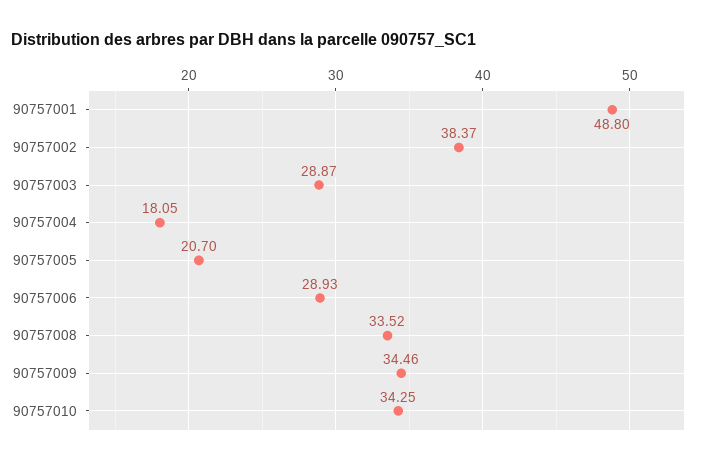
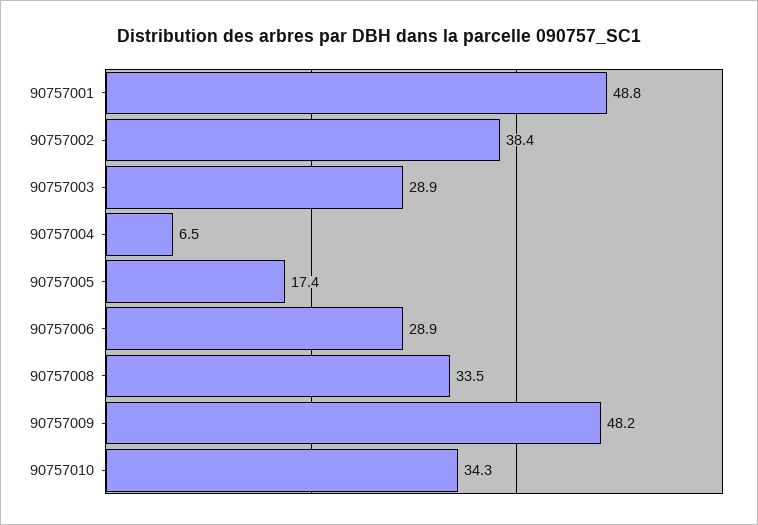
90757004: 18.05 -> 6.5
90757005: 20.7 -> 17.4
90757009: 34.46 -> 48.2

